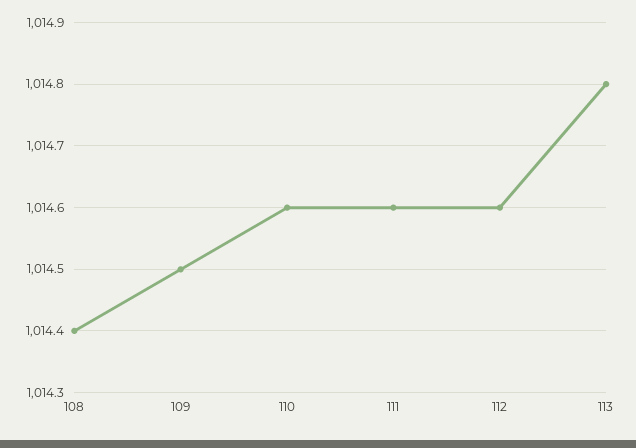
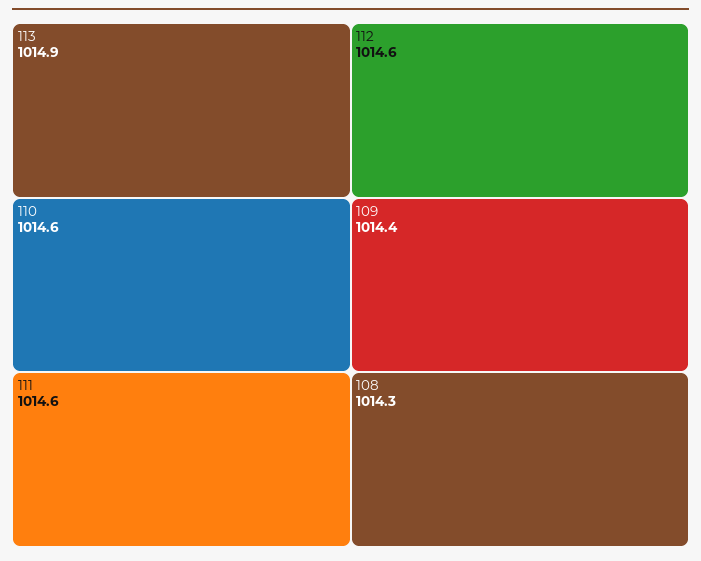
108: 1014.4 -> 1014.3
109: 1014.5 -> 1014.4
113: 1014.8 -> 1014.9

